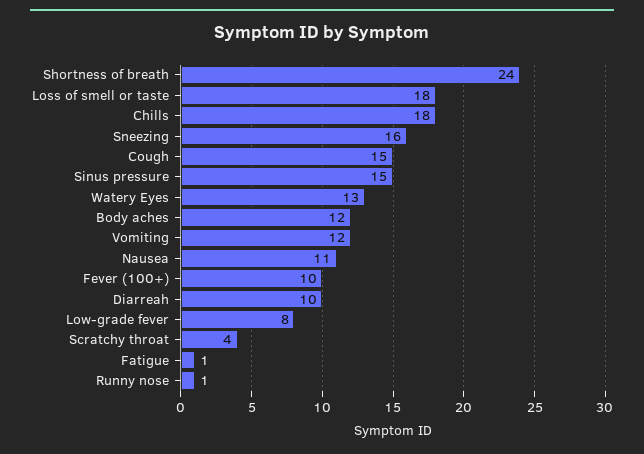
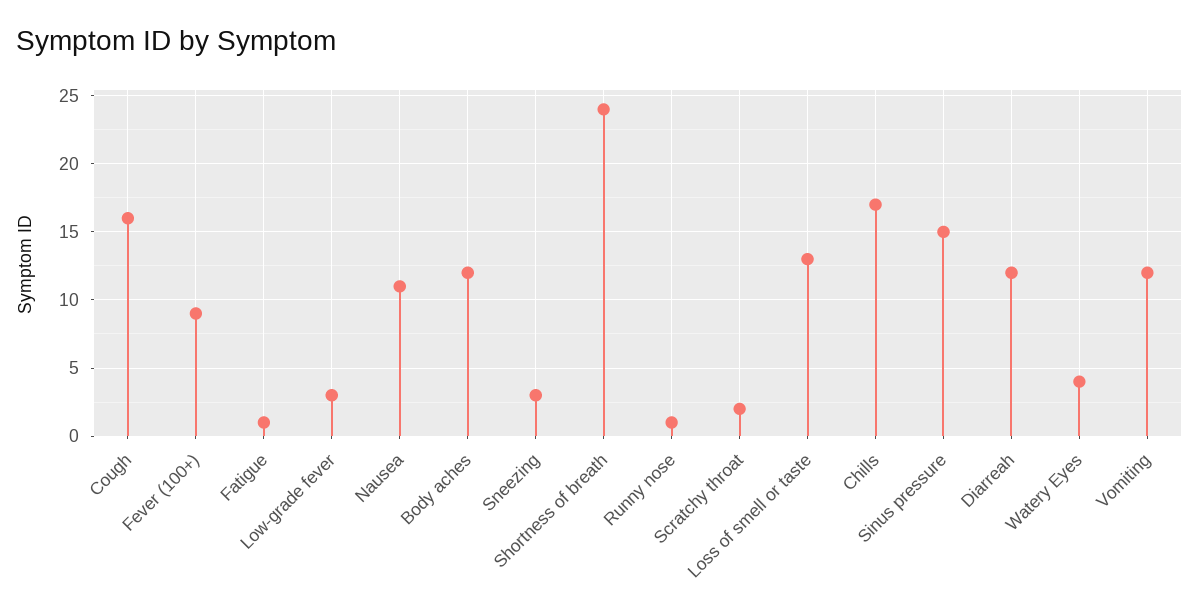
Loss of smell or taste: 18 -> 13
Chills: 18 -> 17
Sneezing: 16 -> 3
Cough: 15 -> 16
Watery Eyes: 13 -> 4
Fever (100+): 10 -> 9
Diarreah: 10 -> 12
Low-grade fever: 8 -> 3
Scratchy throat: 4 -> 2

